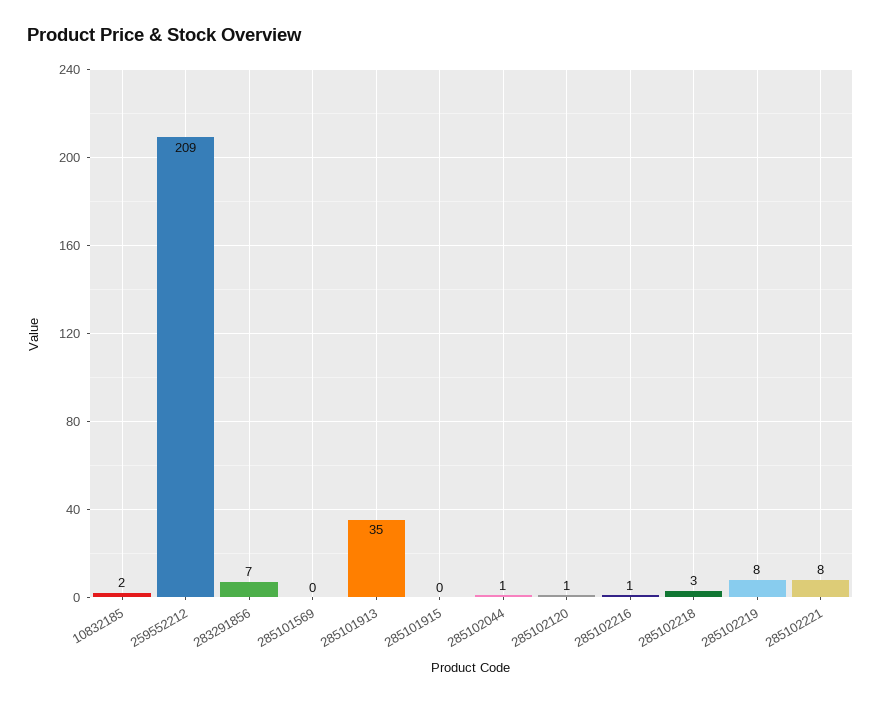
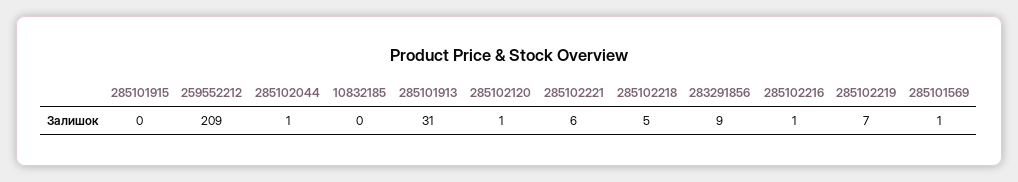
10832185: 2 -> 0
283291856: 7 -> 9
285101569: 0 -> 1
285101913: 35 -> 31
285102218: 3 -> 5
285102219: 8 -> 7
285102221: 8 -> 6

